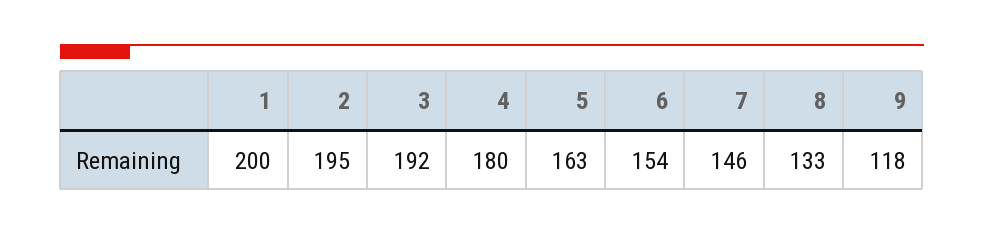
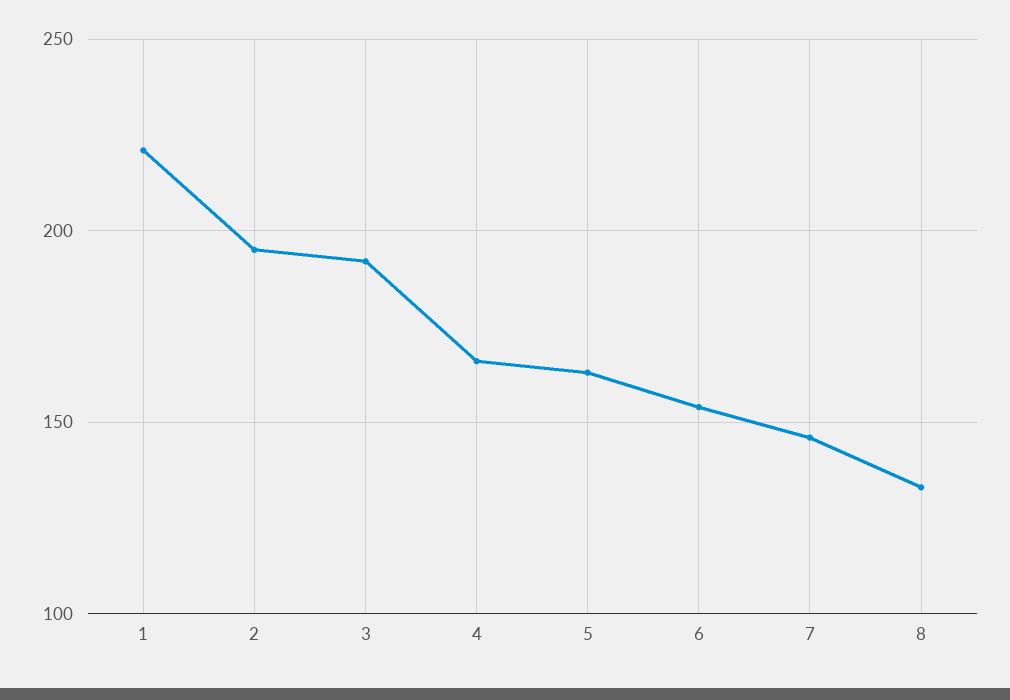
1: 200 -> 220
4: 180 -> 165
9: 118 -> none

